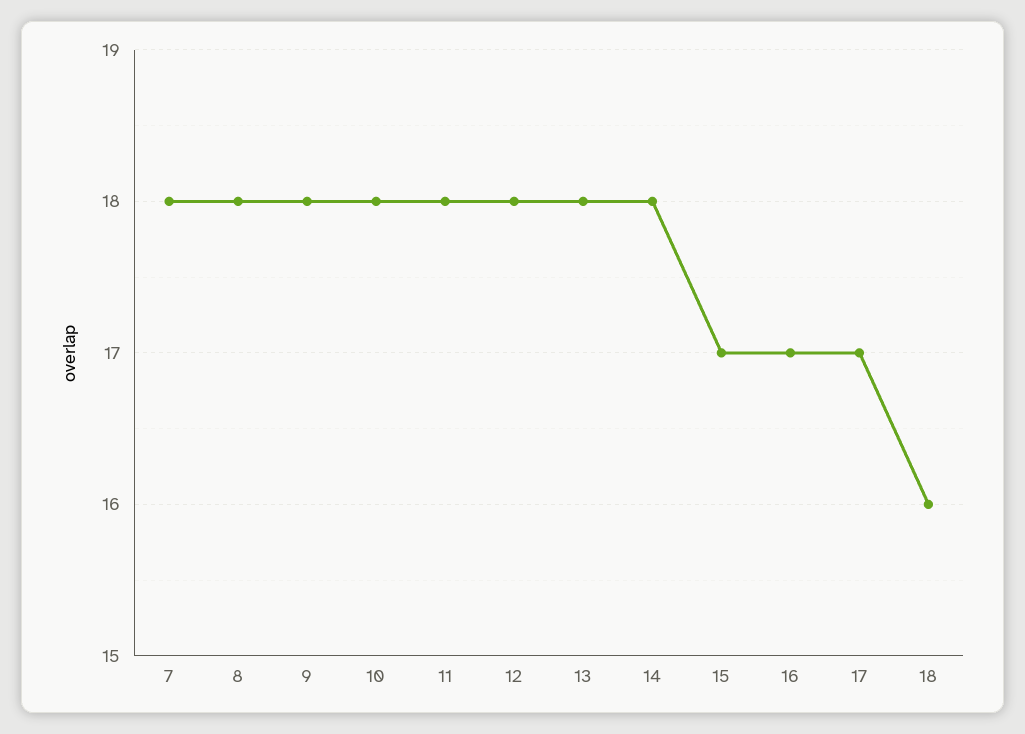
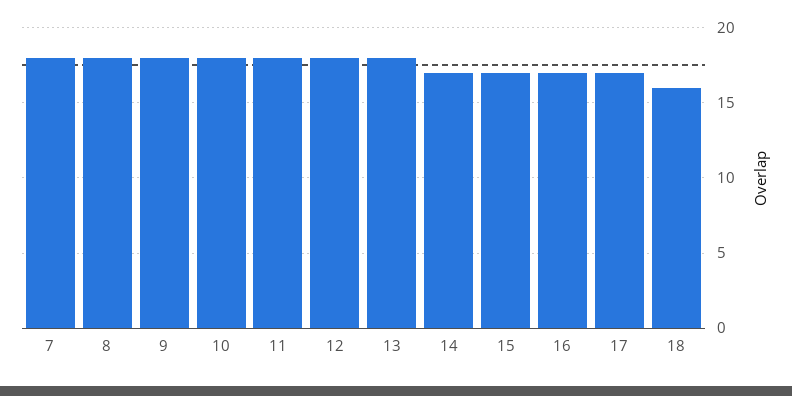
14: 18 -> 17

